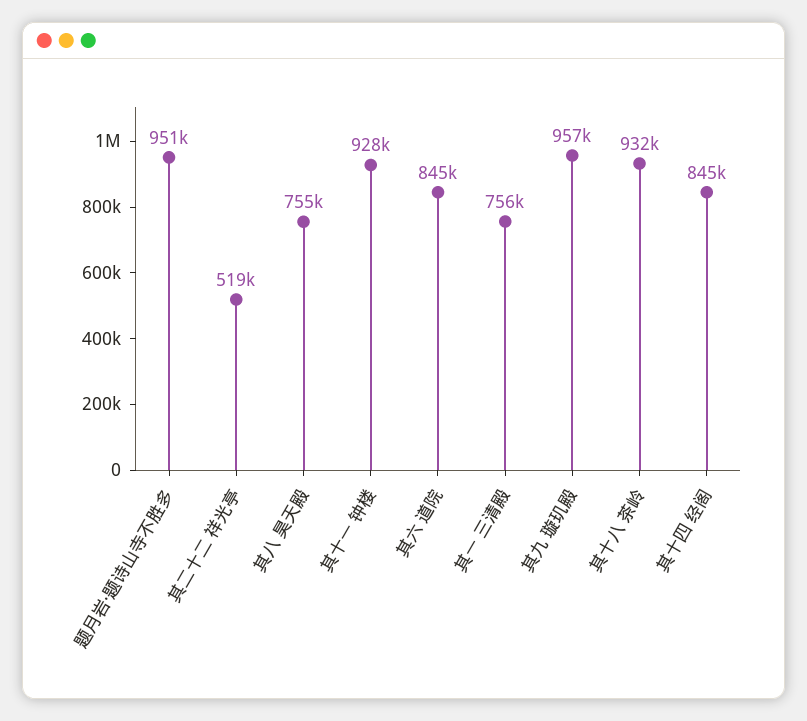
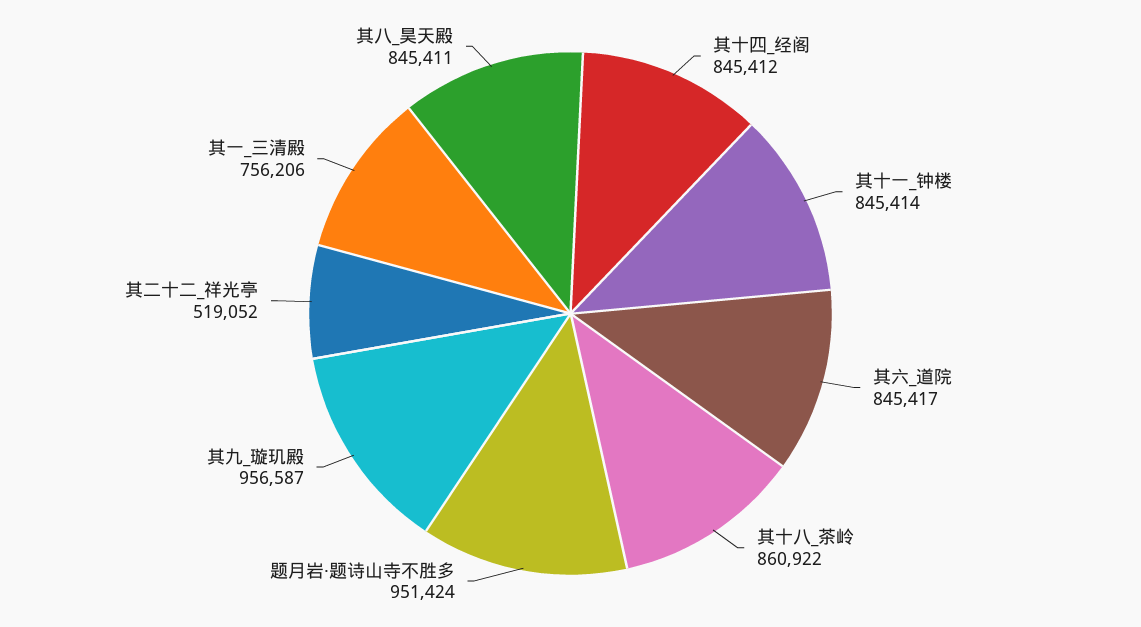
其八 昊天殿: 755000 -> 845411
其十一 钟楼: 928000 -> 845414
其十八 茶岭: 932000 -> 860922

